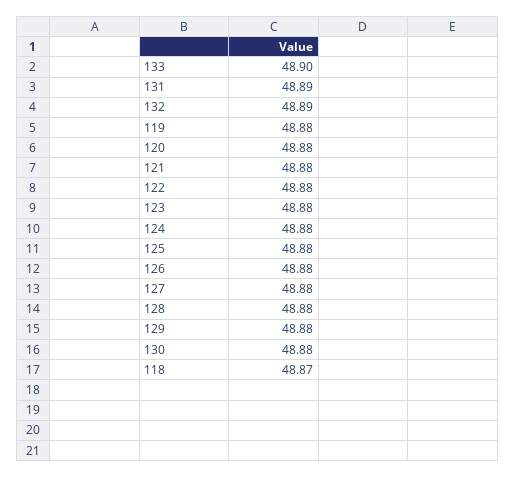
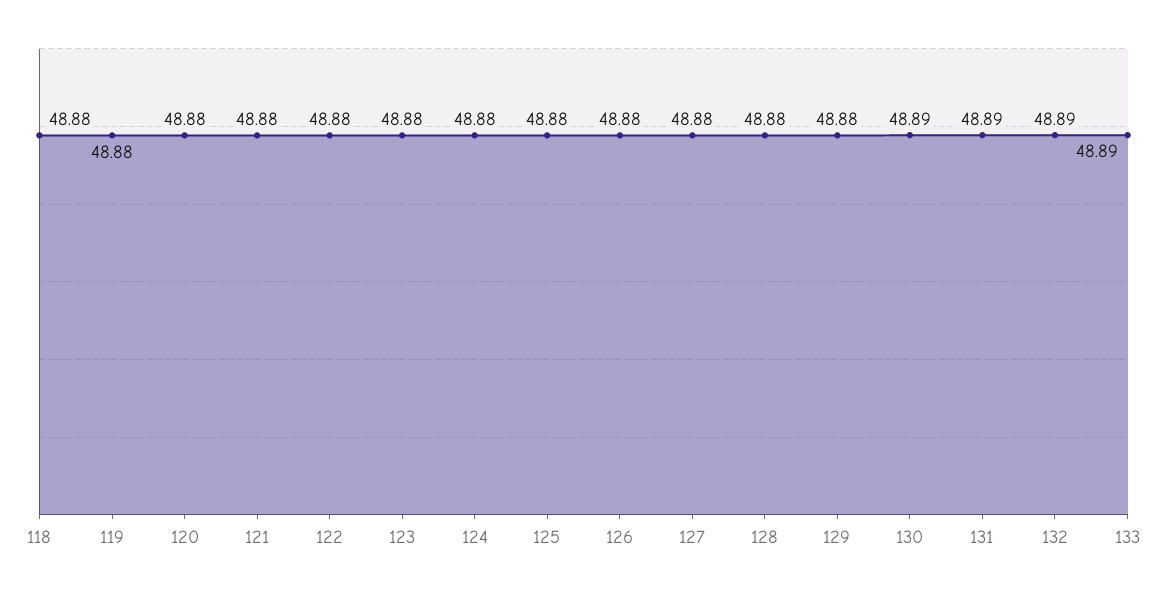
133: 48.9 -> 48.89
130: 48.88 -> 48.89
118: 48.87 -> 48.88

